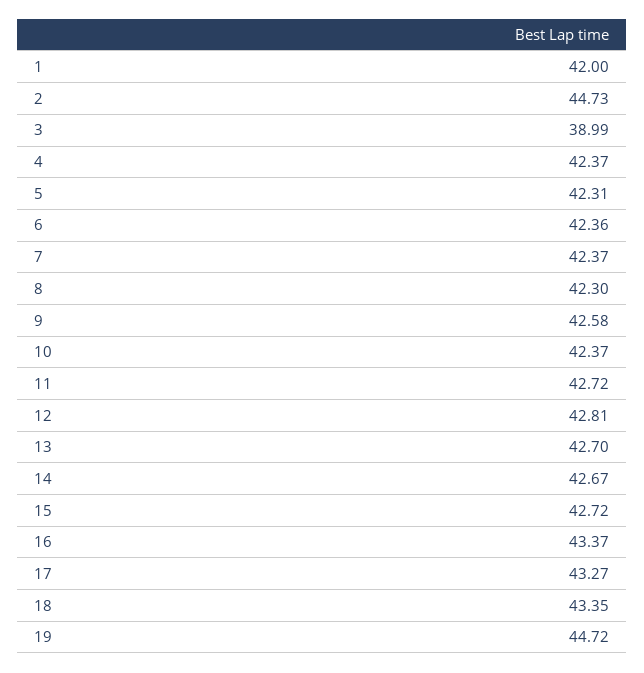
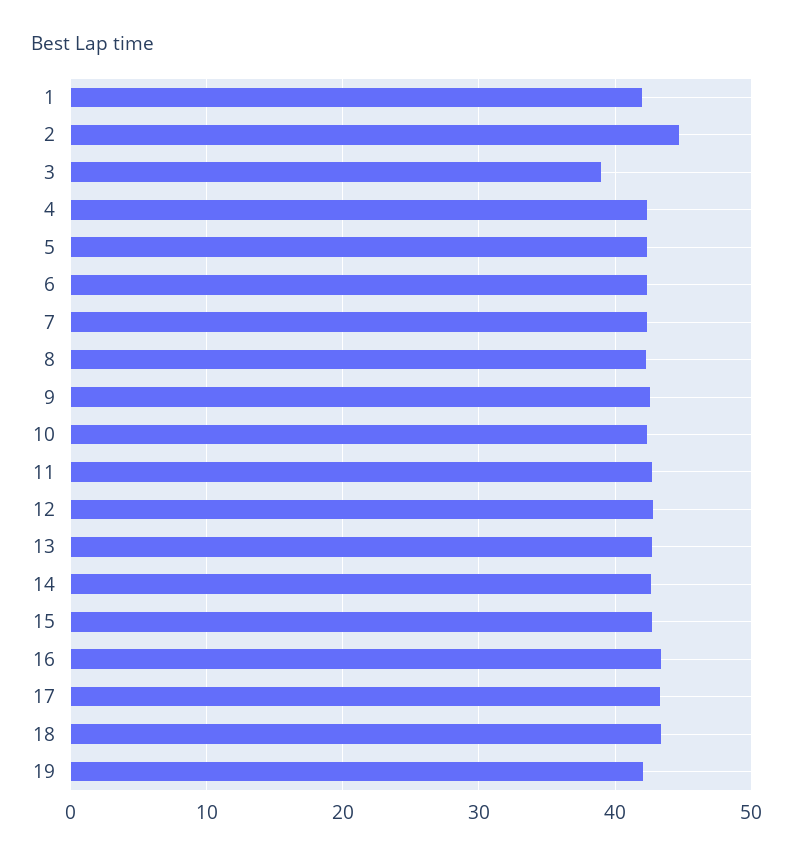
19: 44.72 -> 42

